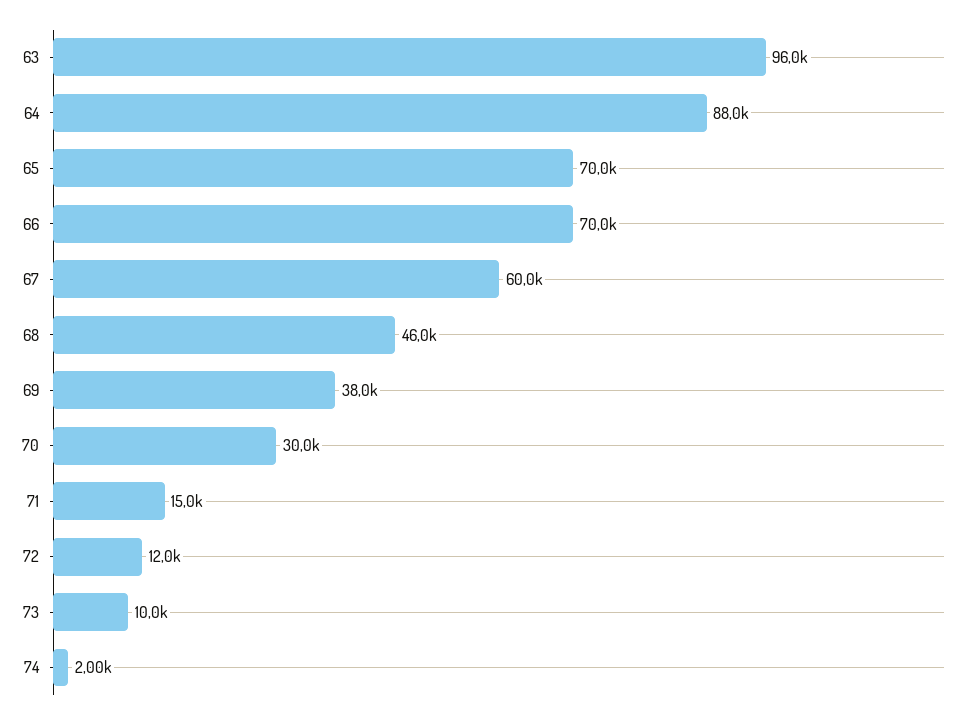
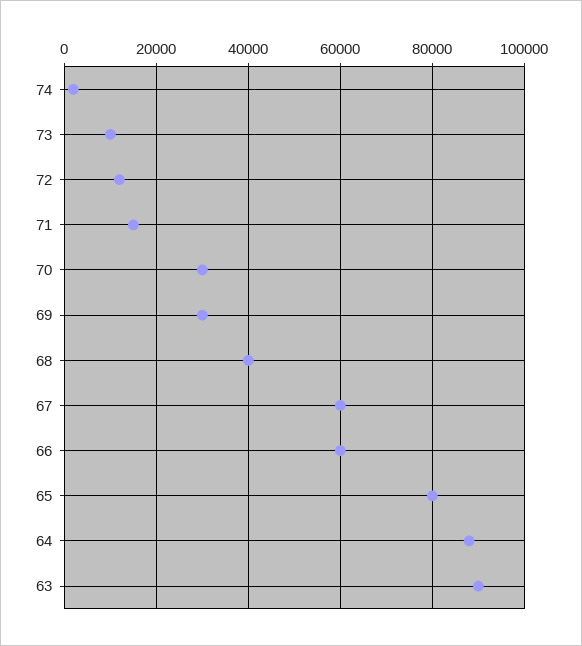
63: 96000 -> 90000
65: 70000 -> 80000
66: 70000 -> 60000
68: 46000 -> 40000
69: 38000 -> 30000

